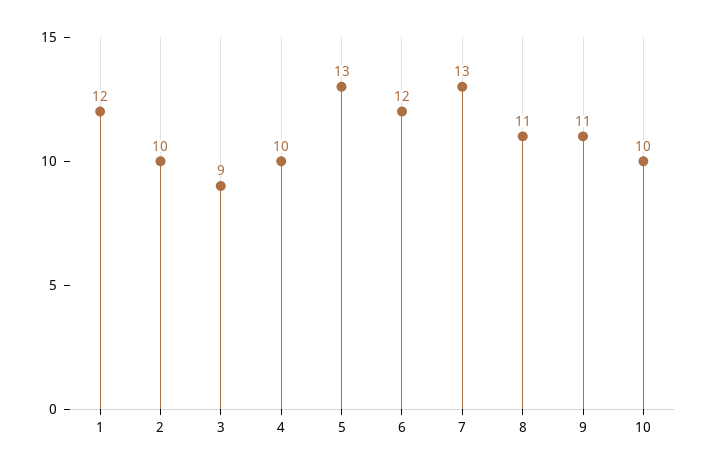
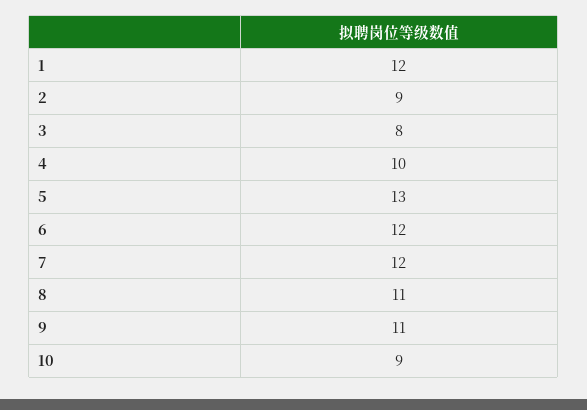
2: 10 -> 9
3: 9 -> 8
7: 13 -> 12
10: 10 -> 9

